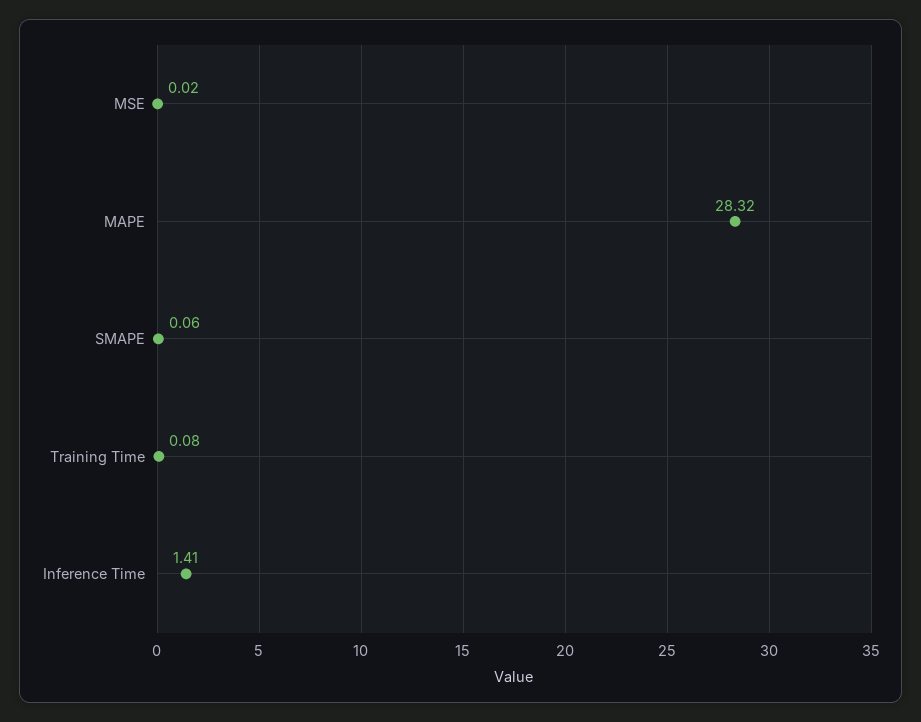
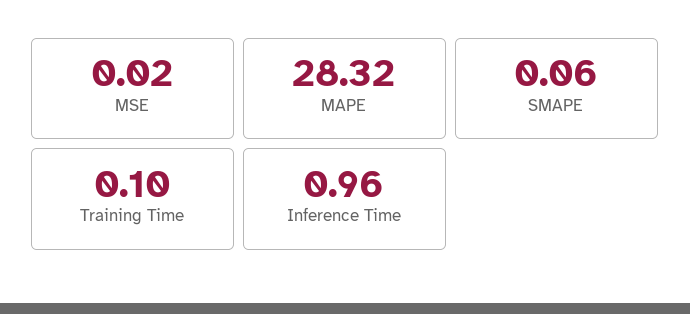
Training Time: 0.08 -> 0.1
Inference Time: 1.41 -> 0.96

